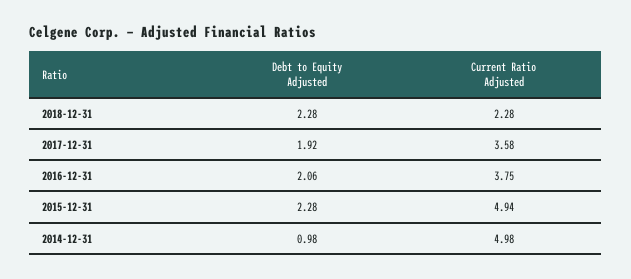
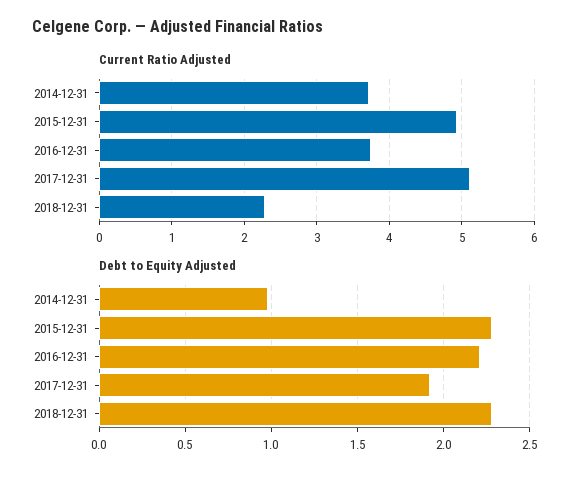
Current Ratio Adjusted, 2017-12-31: 3.58 -> 5.1
Debt to Equity Adjusted, 2016-12-31: 2.06 -> 2.2
Current Ratio Adjusted, 2014-12-31: 4.98 -> 3.7

